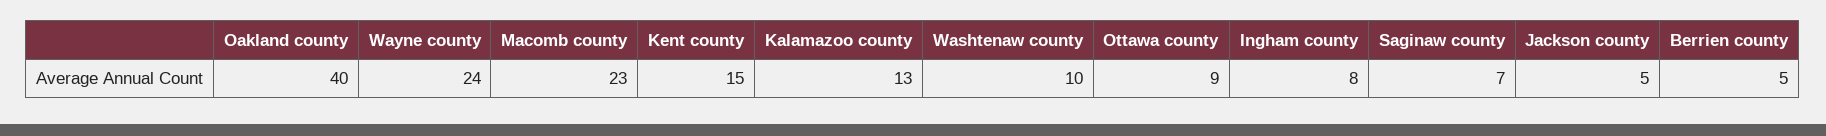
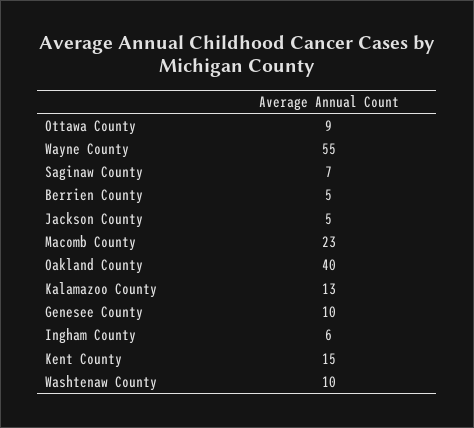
Wayne county: 24 -> 55
Ingham county: 8 -> 6
Genesee County: none -> 10

